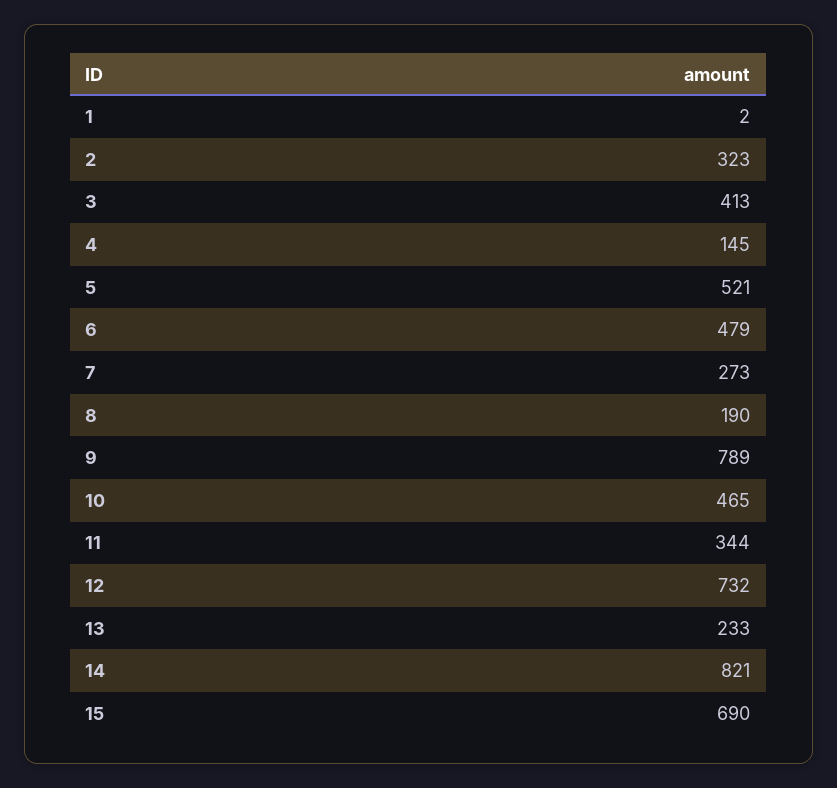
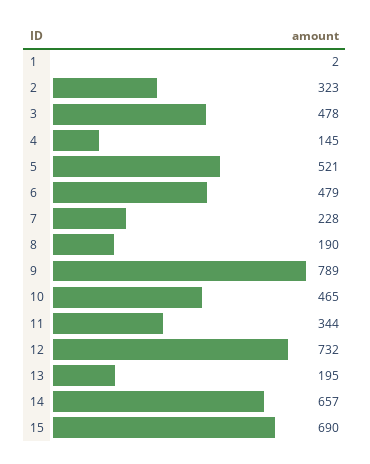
3: 413 -> 478
7: 273 -> 228
13: 233 -> 195
14: 821 -> 657

